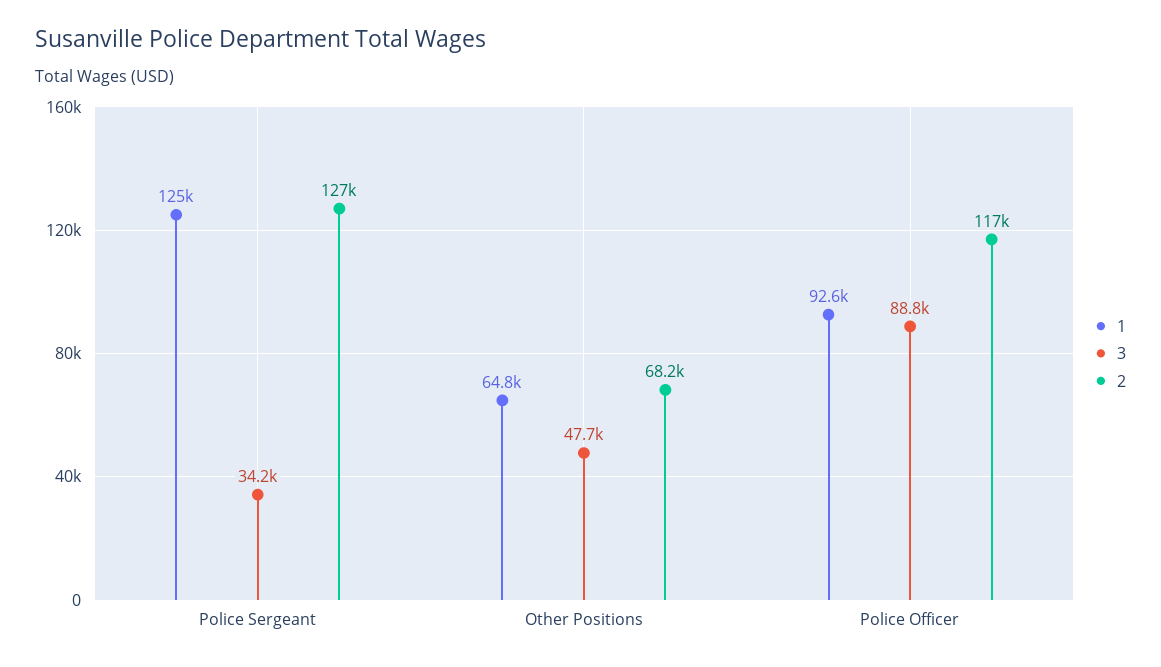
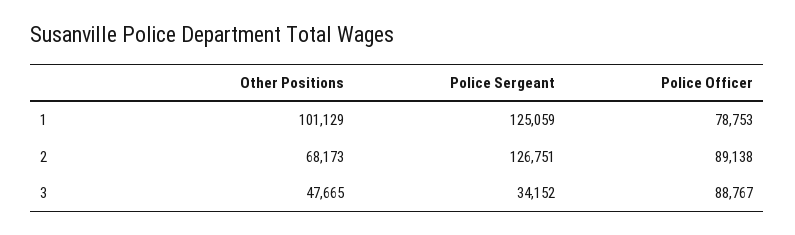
1, Other Positions: 64800 -> 101129
1, Police Officer: 92600 -> 78753
2, Police Officer: 117000 -> 89138

